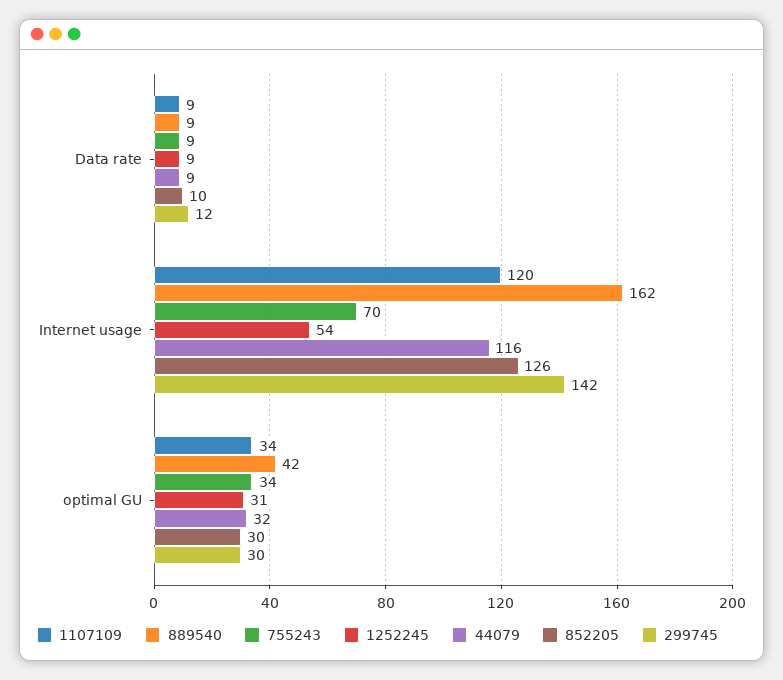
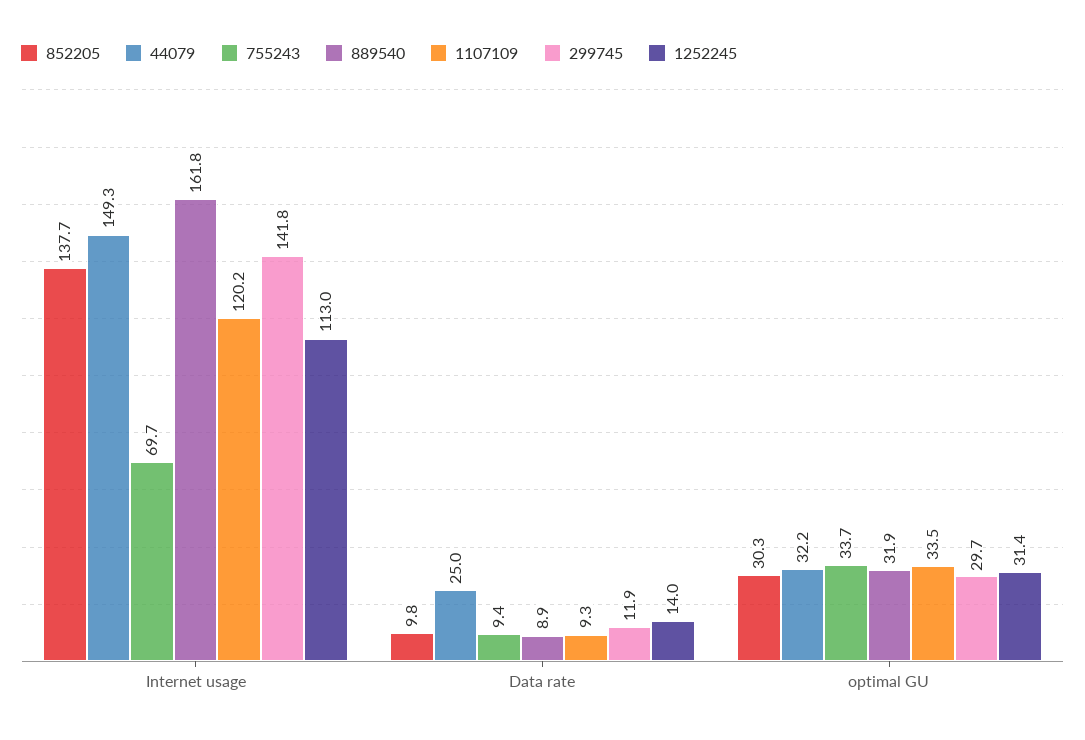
1252245, Data rate: 9 -> 14
44079, Data rate: 9 -> 25
1252245, Internet usage: 54 -> 113
44079, Internet usage: 116 -> 149.3
852205, Internet usage: 126 -> 137.7
889540, optimal GU: 42 -> 31.9

